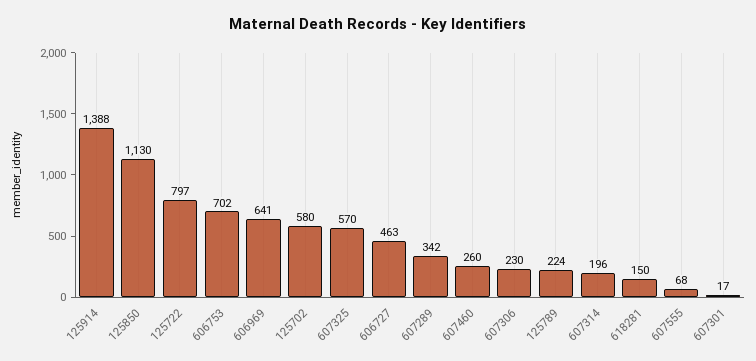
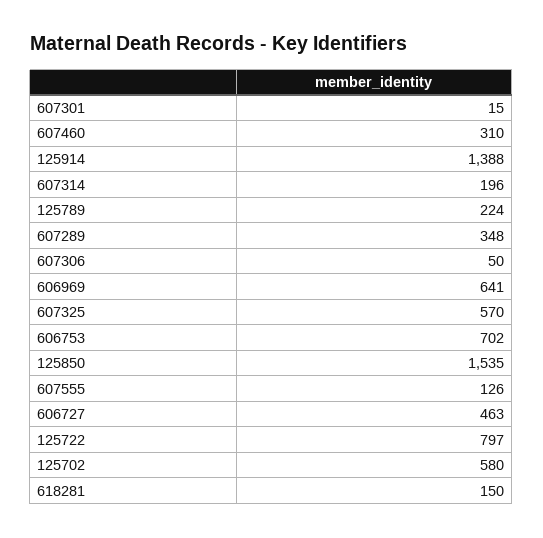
125850: 1130 -> 1535
607289: 342 -> 348
607460: 260 -> 310
607306: 230 -> 50
607555: 68 -> 126
607301: 17 -> 15

